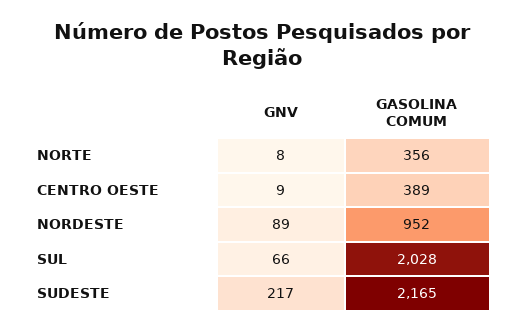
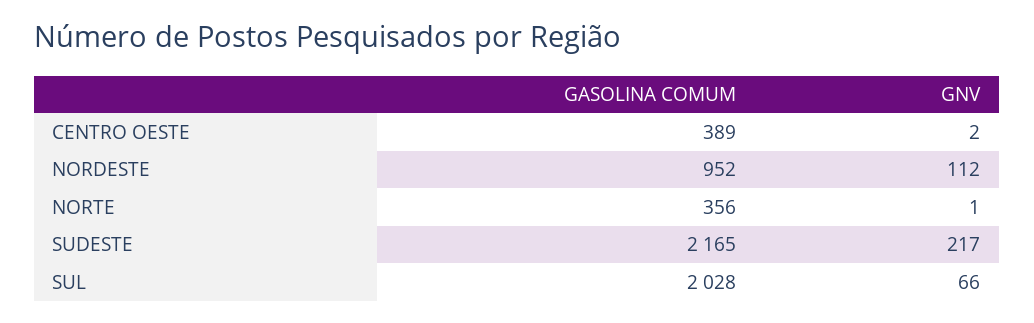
GNV, NORTE: 8 -> 1
GNV, CENTRO OESTE: 9 -> 2
GNV, NORDESTE: 89 -> 112

